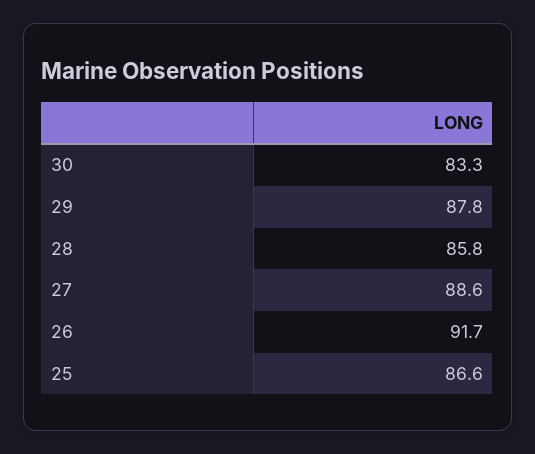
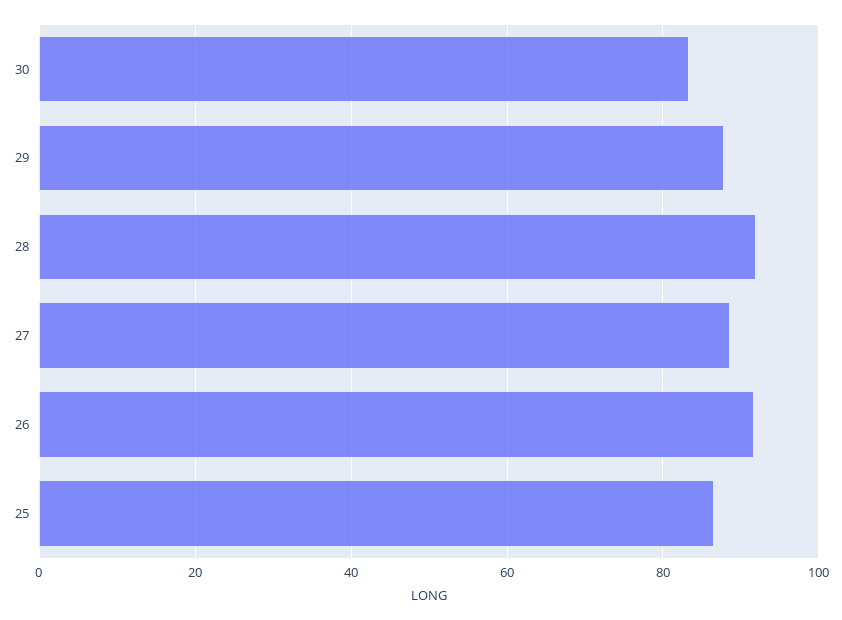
28: 85.8 -> 92

